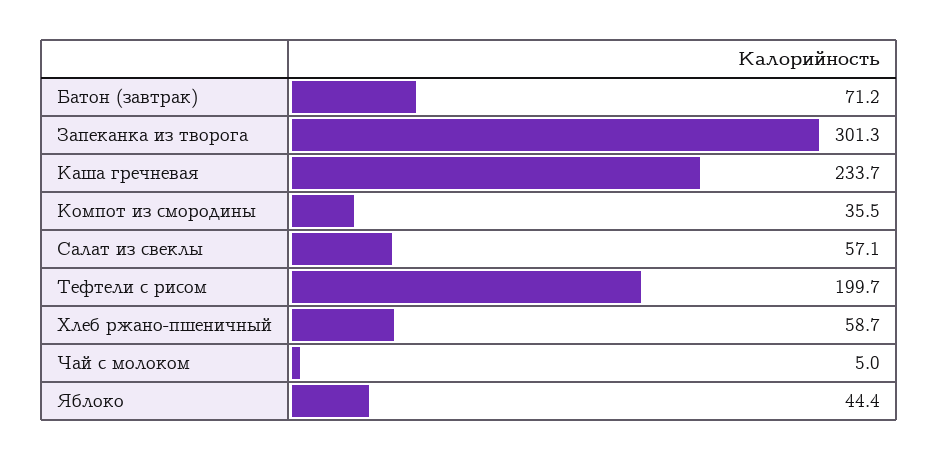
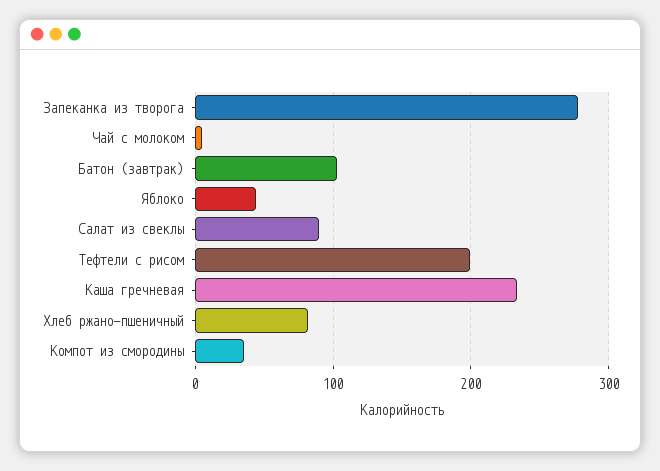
Батон (завтрак): 71.2 -> 100
Запеканка из творога: 301.3 -> 280
Салат из свеклы: 57.1 -> 90
Хлеб ржано-пшеничный: 58.7 -> 80

